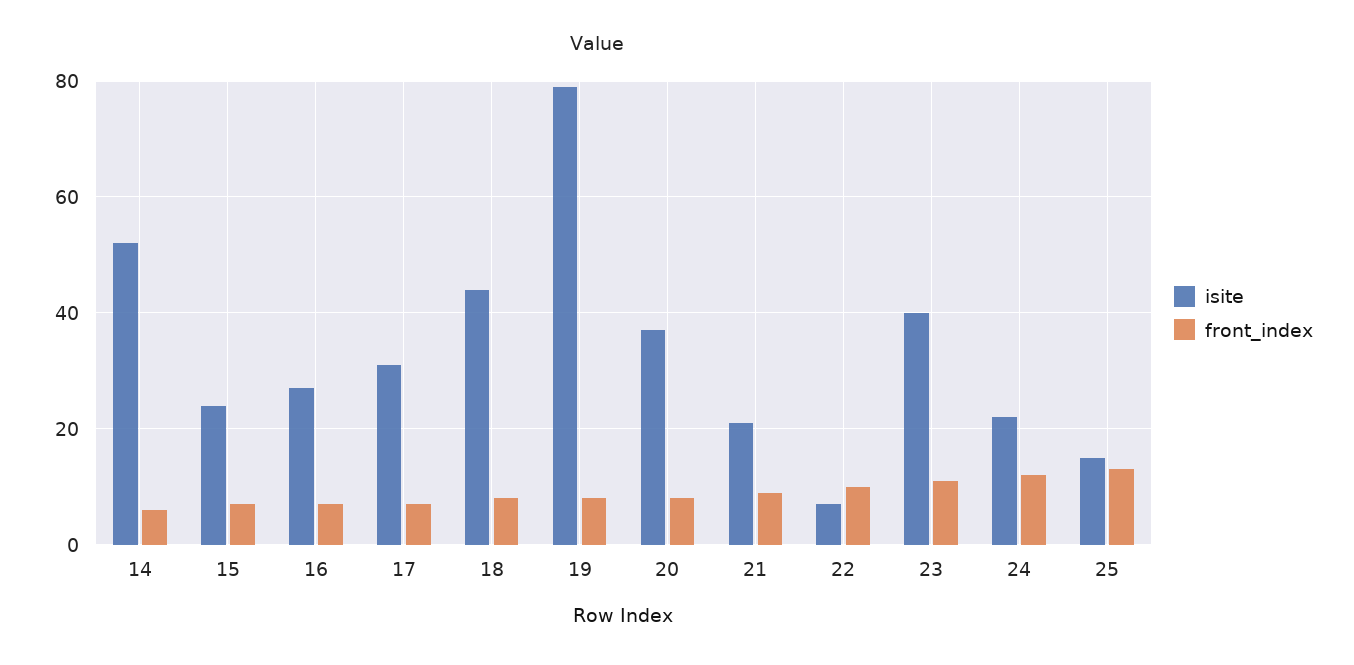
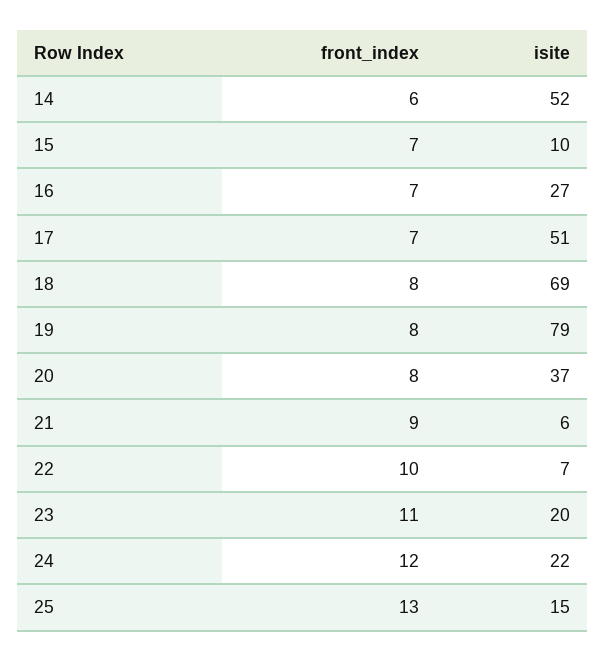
isite, 15: 25 -> 10
isite, 17: 30 -> 51
isite, 18: 45 -> 69
isite, 21: 20 -> 6
isite, 23: 40 -> 20

